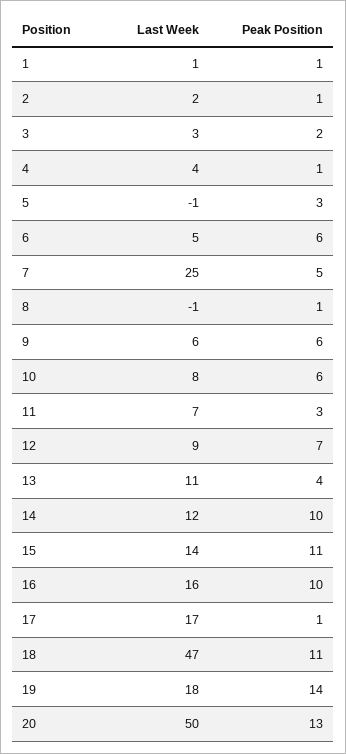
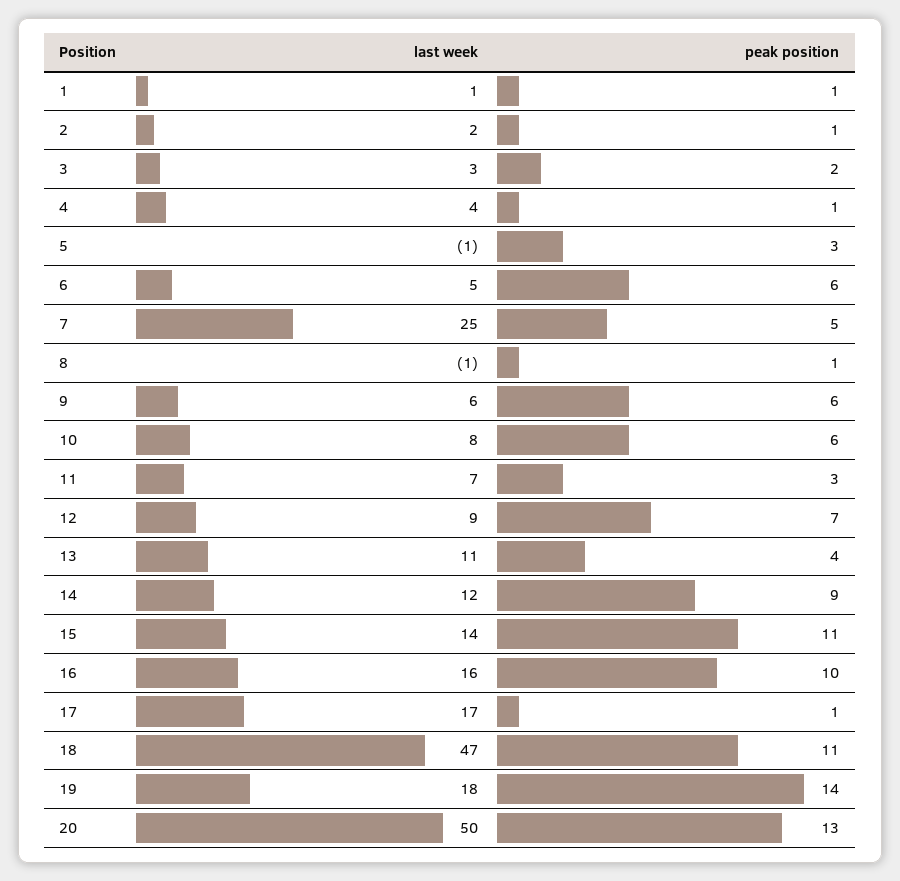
Peak Position, 14: 10 -> 9

